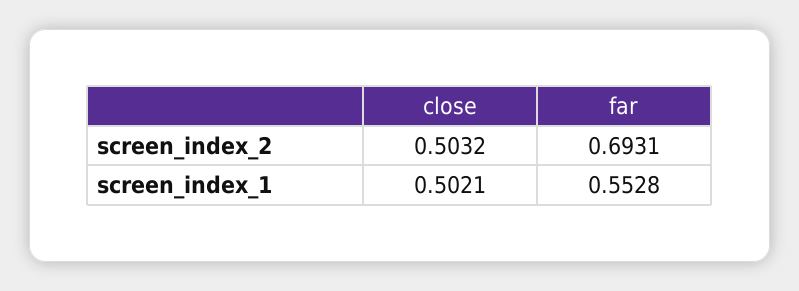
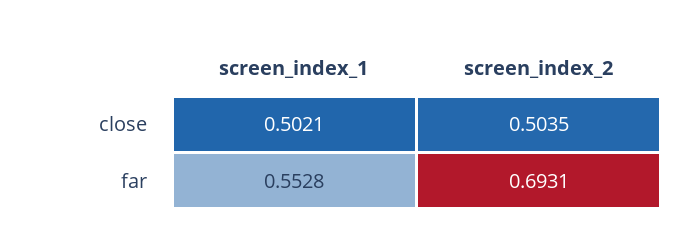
close, screen_index_2: 0.5032 -> 0.5035

